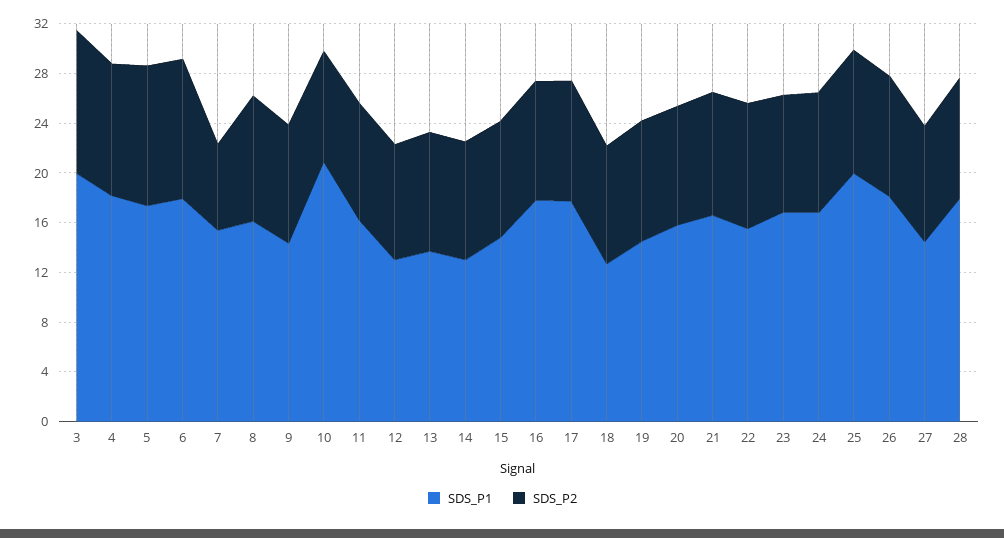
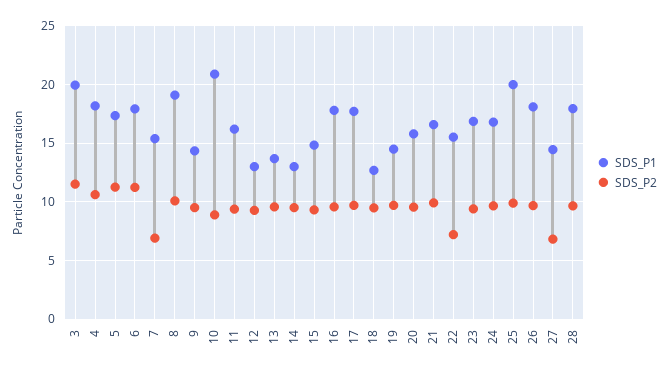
SDS_P1, 8: 16 -> 19
SDS_P2, 22: 10 -> 7
SDS_P2, 27: 9 -> 7

